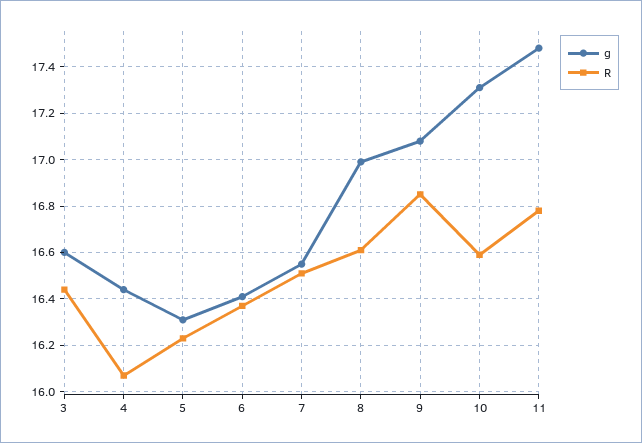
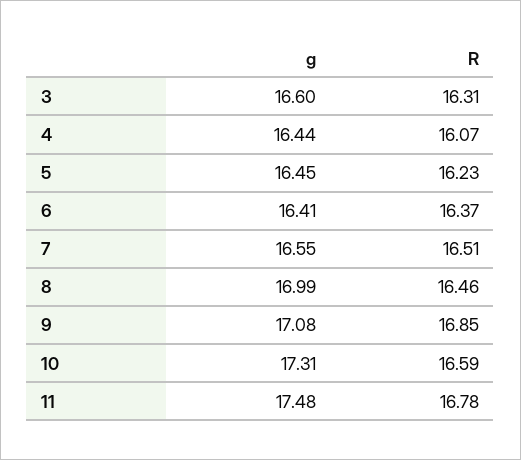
R, 3: 16.45 -> 16.31
g, 5: 16.3 -> 16.45
R, 8: 16.6 -> 16.46

